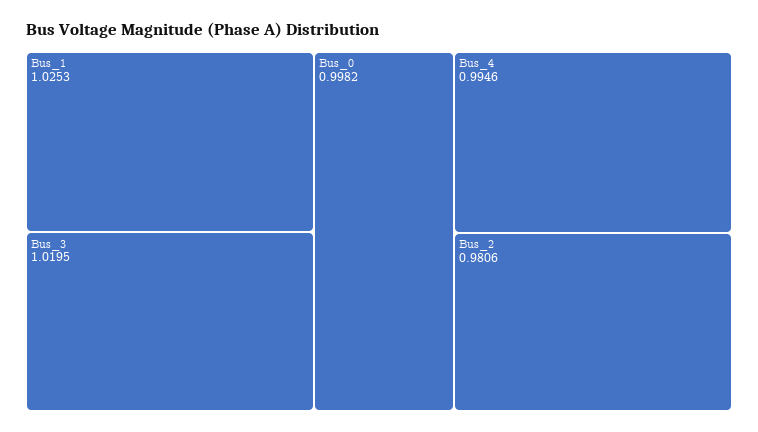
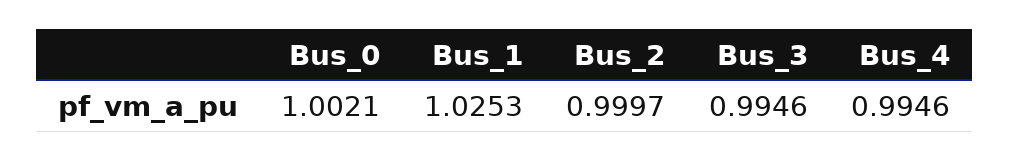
Bus_3: 1.0195 -> 0.9946
Bus_0: 0.9982 -> 1.0021
Bus_2: 0.9806 -> 0.9997

